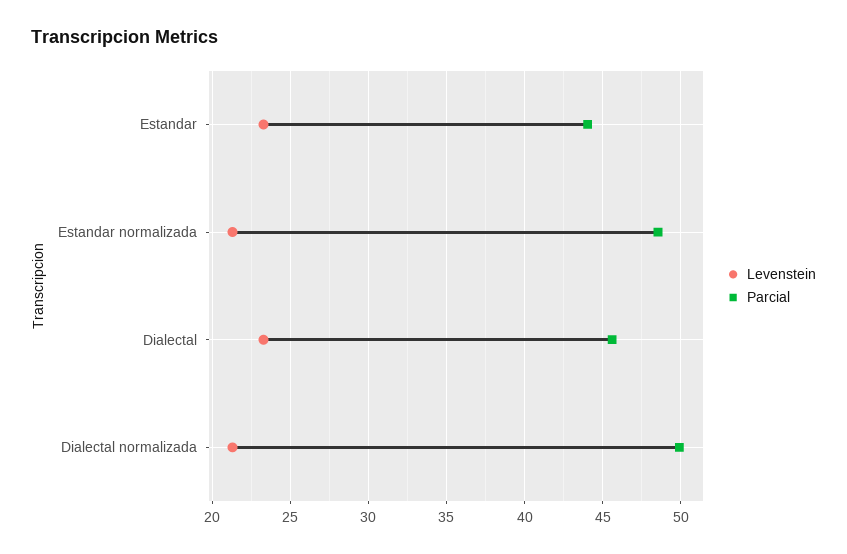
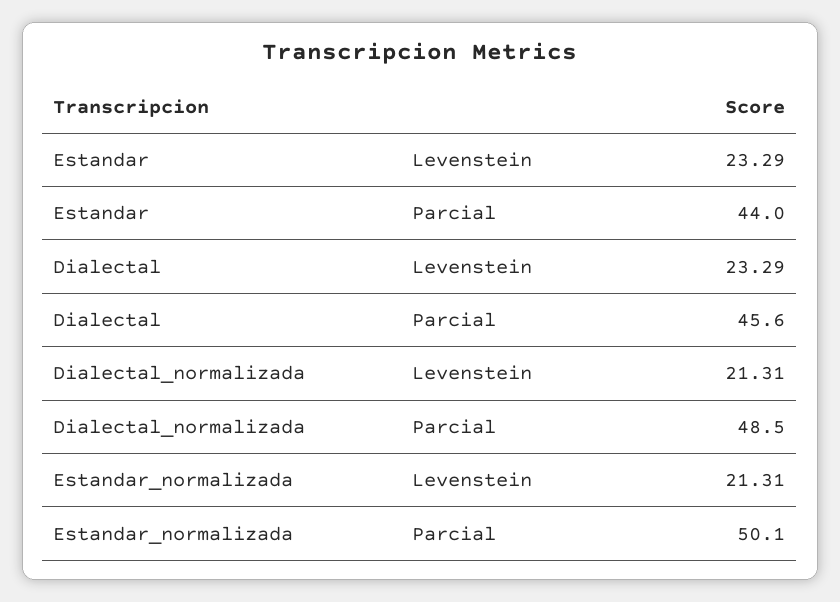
Parcial, Estandar normalizada: 48.5 -> 50.1
Parcial, Dialectal normalizada: 50 -> 48.5

